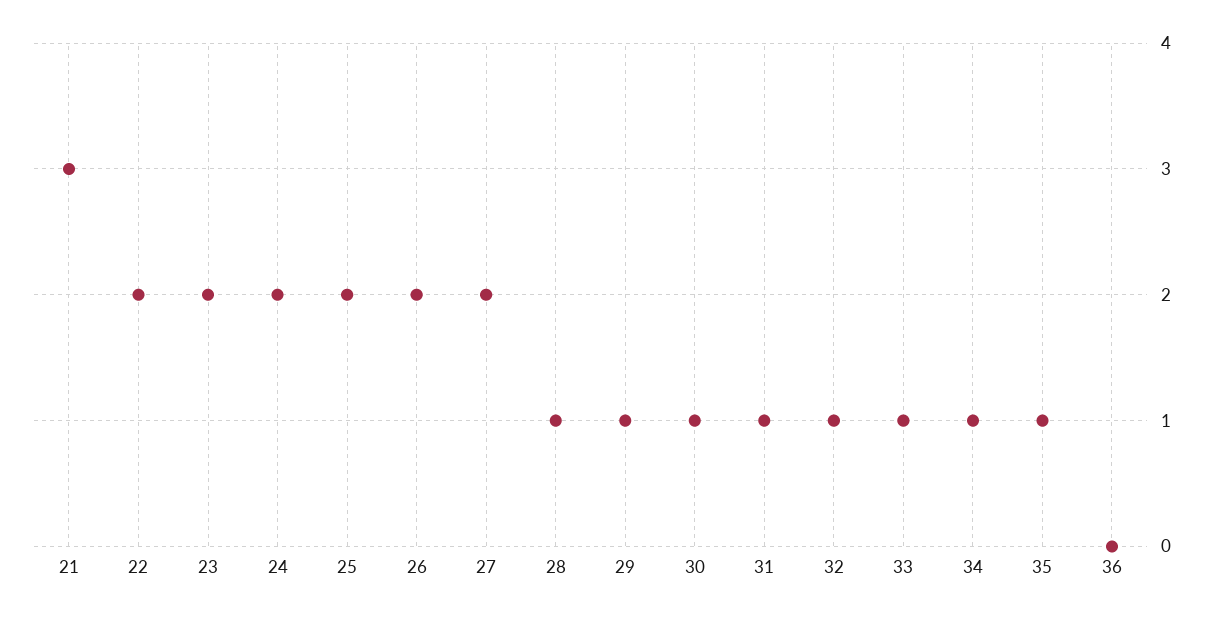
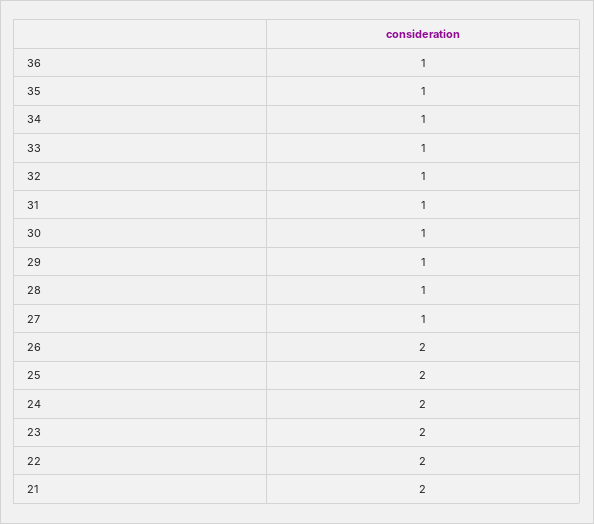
21: 3 -> 2
27: 2 -> 1
36: 0 -> 1

